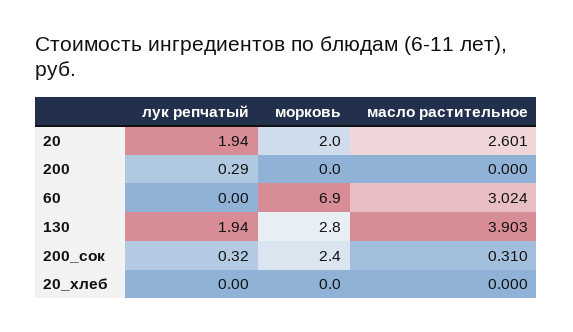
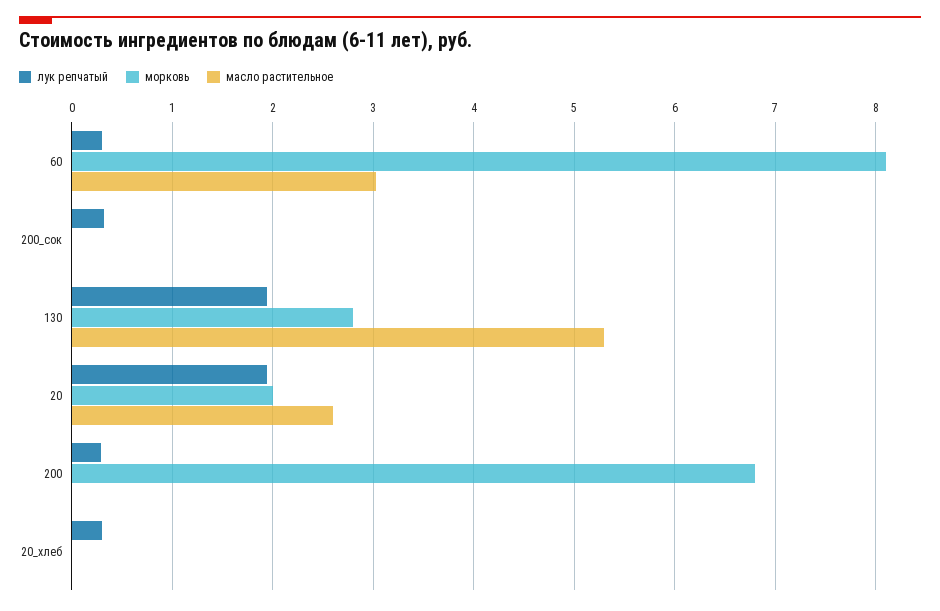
морковь, 200: 0 -> 6.8
лук репчатый, 60: 0 -> 0.3
морковь, 60: 6.9 -> 8.1
масло растительное, 130: 3.903 -> 5.3
морковь, 200_сок: 2.4 -> 0
масло растительное, 200_сок: 0.31 -> 0
лук репчатый, 20_хлеб: 0 -> 0.3

